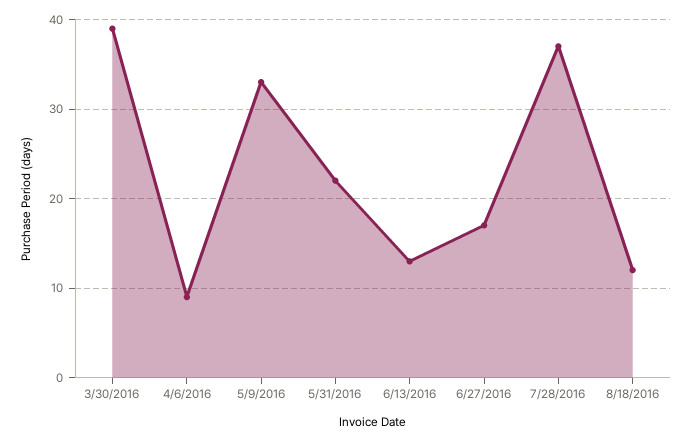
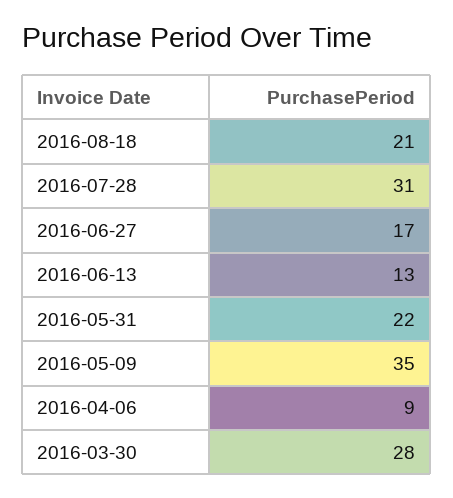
3/30/2016: 39 -> 28
5/9/2016: 33 -> 35
7/28/2016: 37 -> 31
8/18/2016: 12 -> 21

